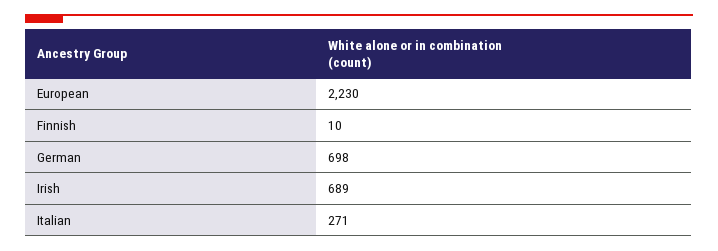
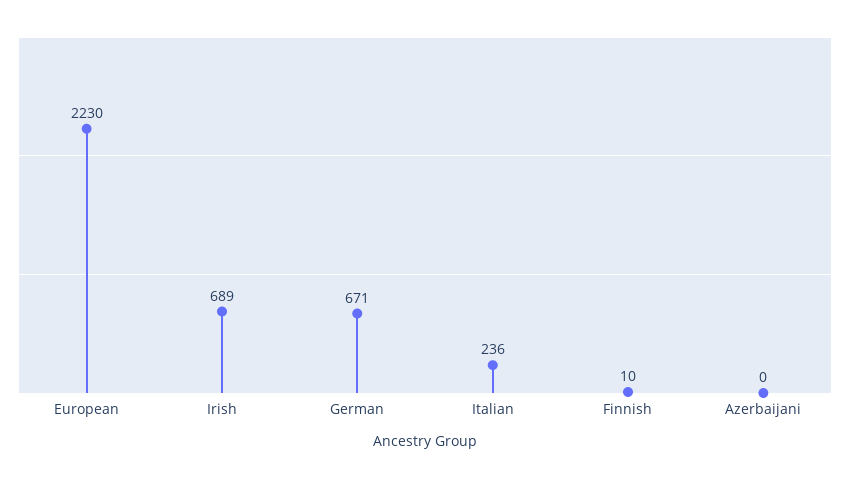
German: 698 -> 671
Italian: 271 -> 236
Azerbaijani: none -> 0

